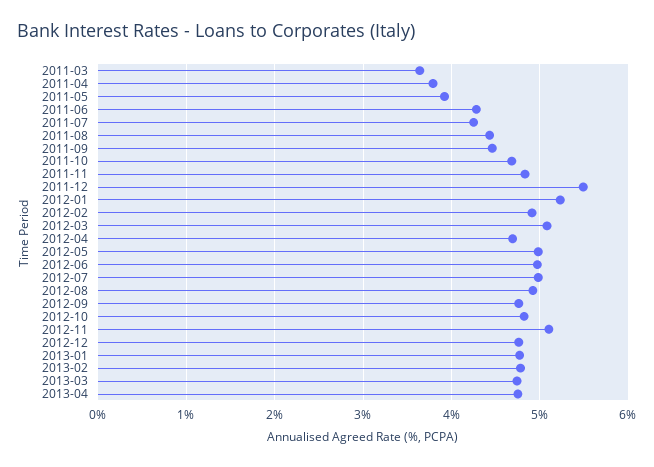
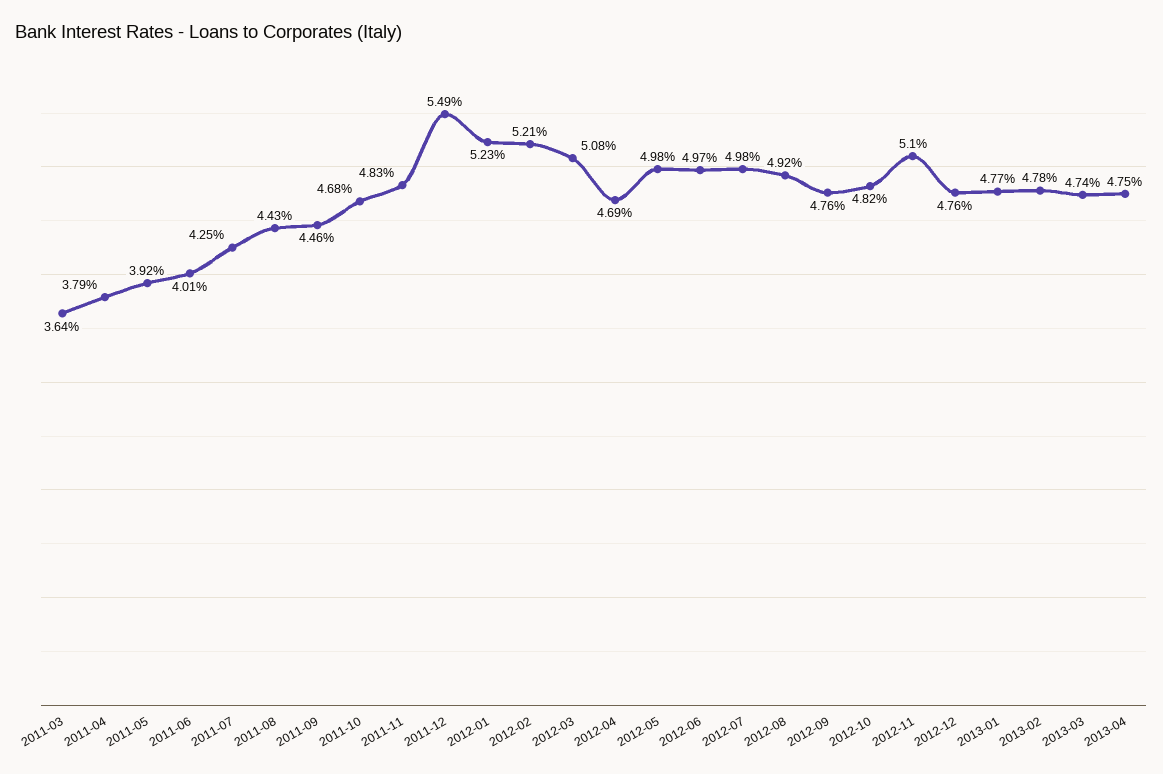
2011-06: 4.3 -> 4.01
2012-02: 4.9 -> 5.21

